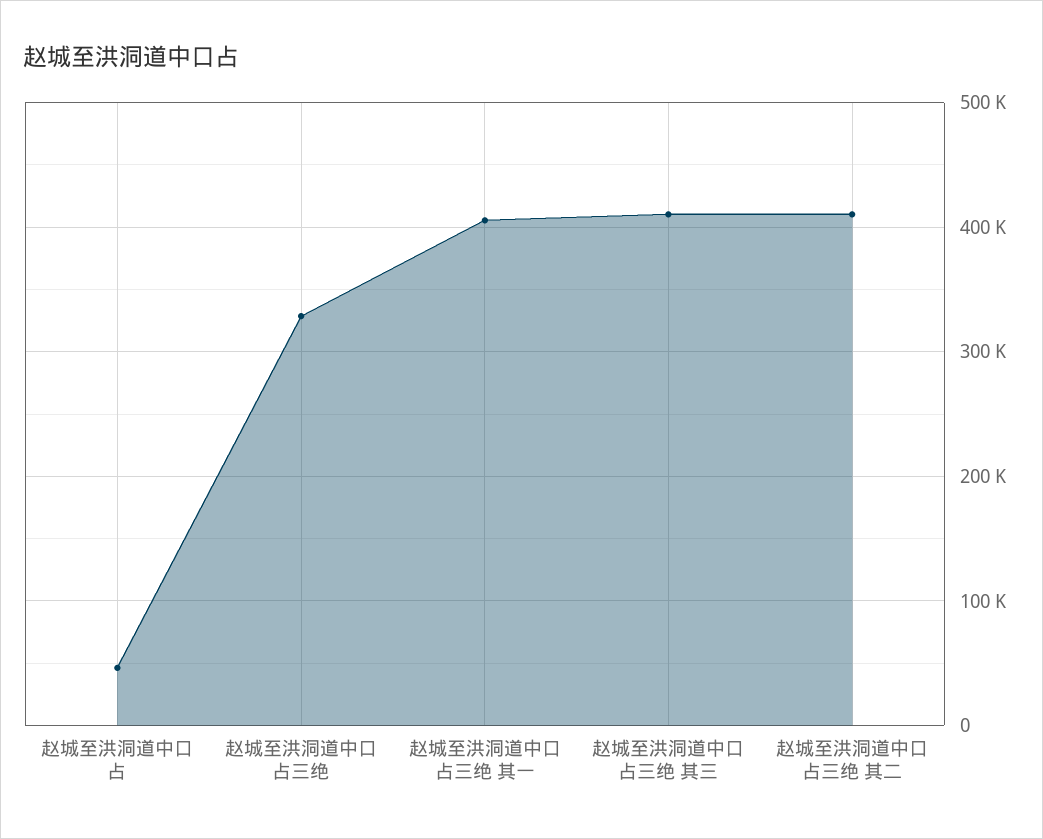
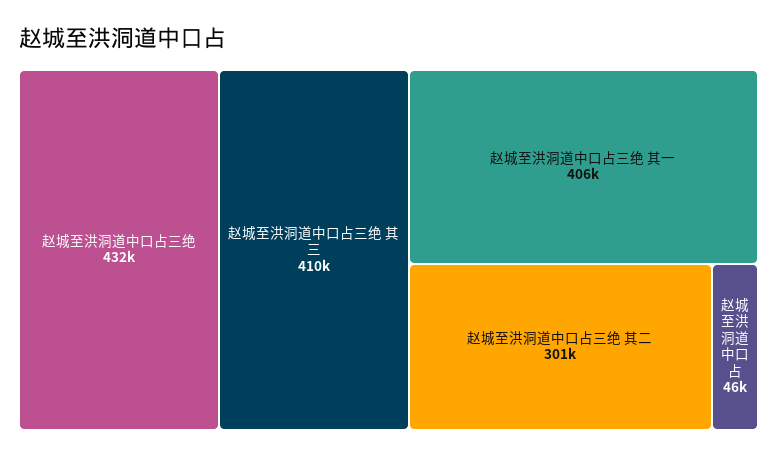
赵城至洪洞道中口占三绝: 330000 -> 432000
赵城至洪洞道中口占三绝 其二: 410000 -> 301000

